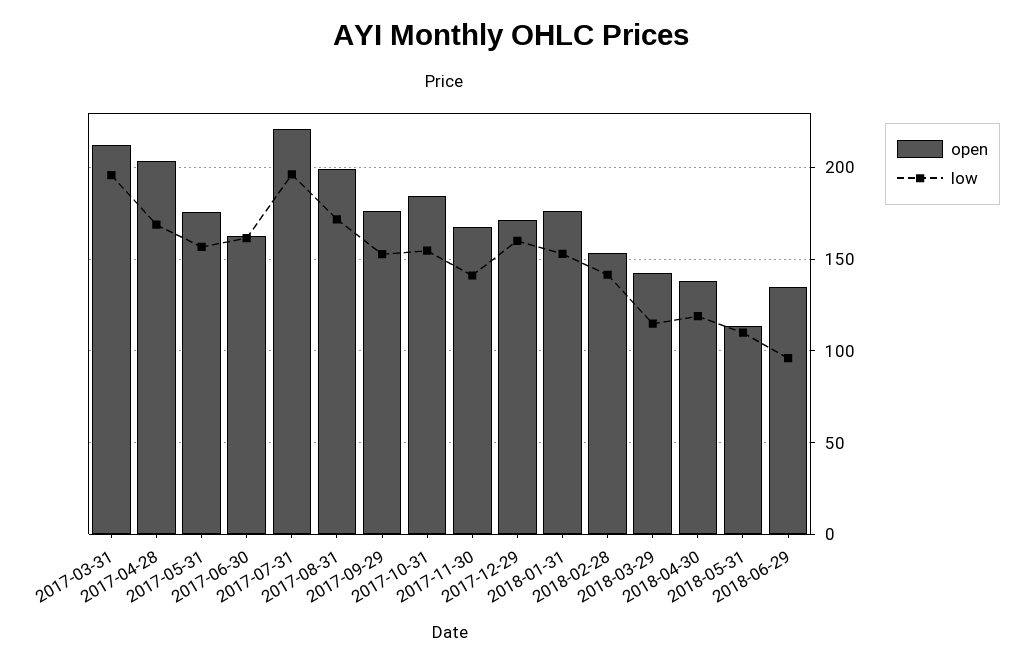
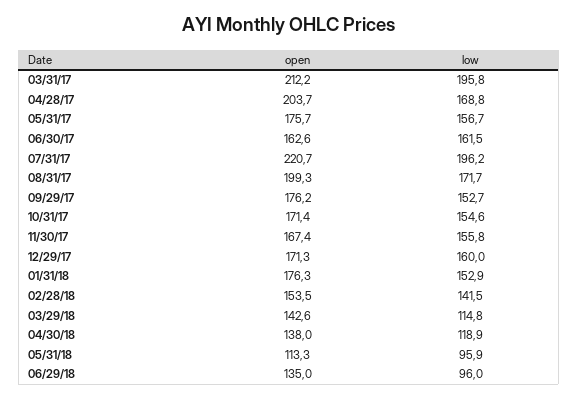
open, 2017-10-31: 185 -> 171.4
low, 2017-11-30: 140 -> 155.8
low, 2018-05-31: 110 -> 95.9

